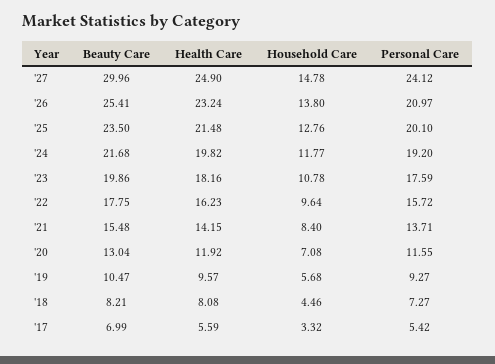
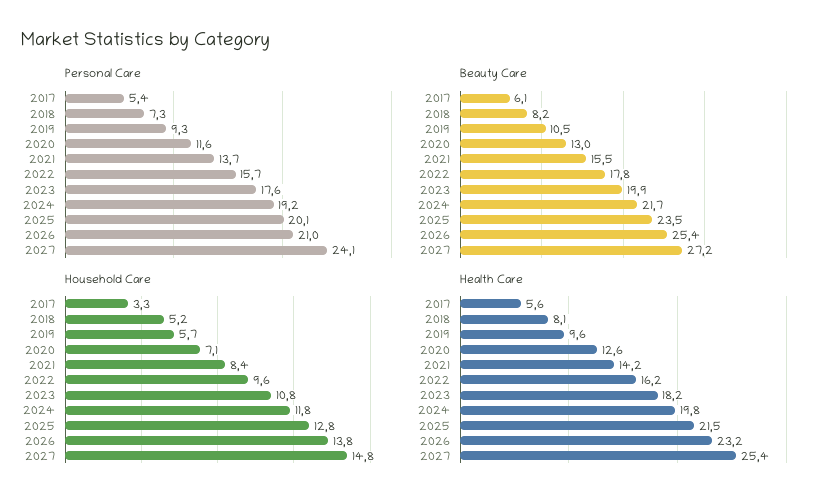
Beauty Care, '27: 29.96 -> 27.2
Health Care, '27: 24.9 -> 25.4
Health Care, '20: 11.92 -> 12.6
Household Care, '18: 4.46 -> 5.2
Beauty Care, '17: 6.99 -> 6.1

